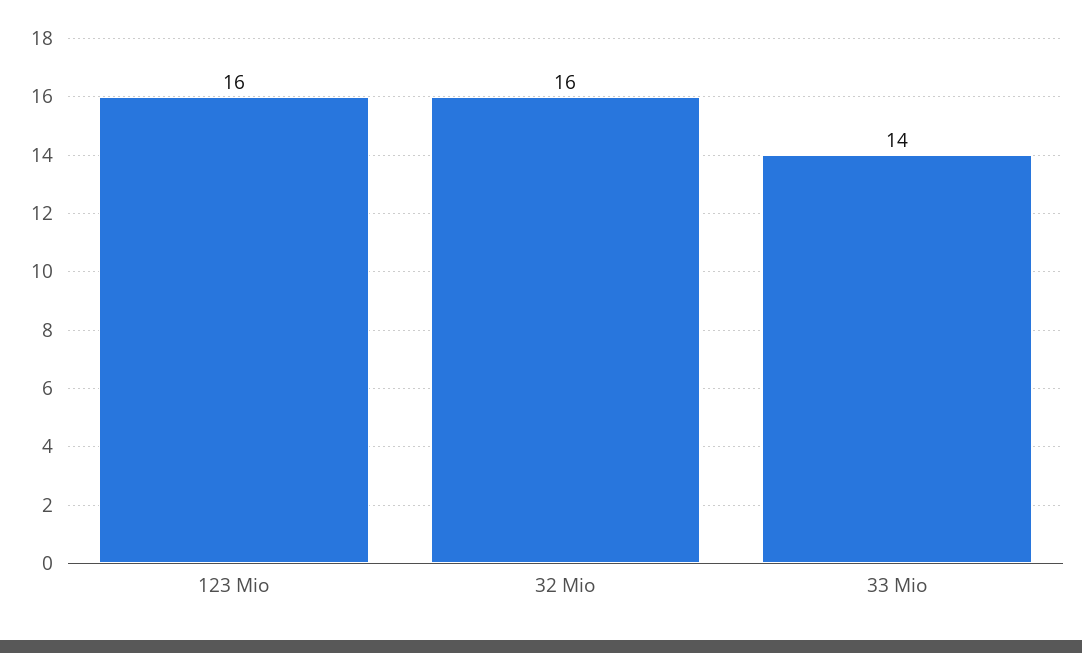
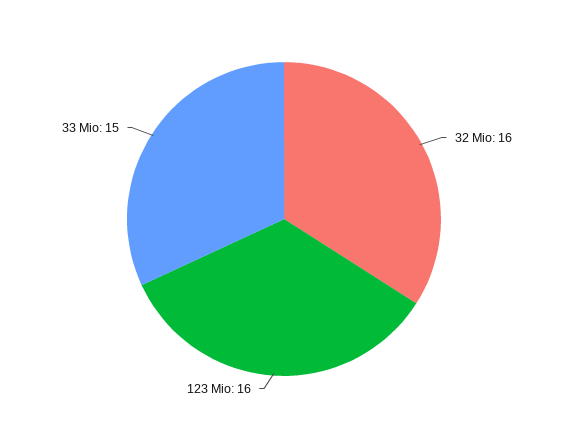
33 Mio: 14 -> 15

